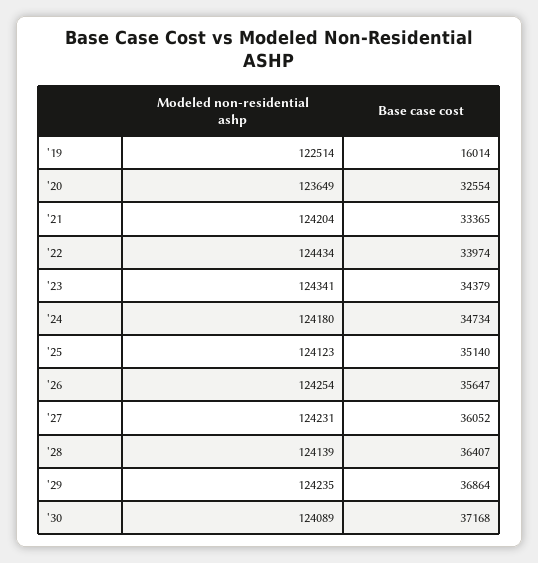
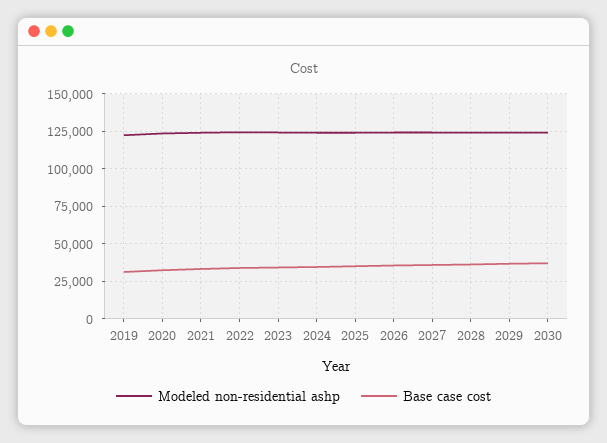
Base case cost, '19: 16014 -> 30000

